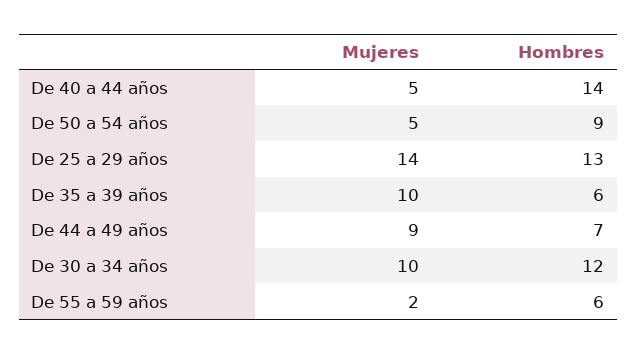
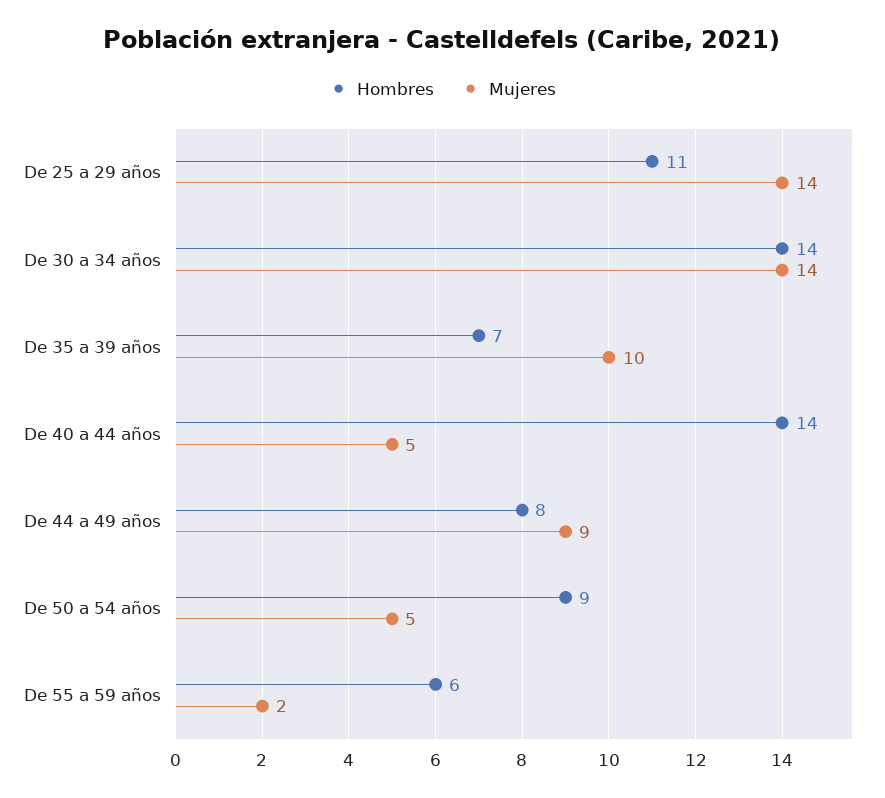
Hombres, De 25 a 29 años: 13 -> 11
Hombres, De 35 a 39 años: 6 -> 7
Hombres, De 44 a 49 años: 7 -> 8
Mujeres, De 30 a 34 años: 10 -> 14
Hombres, De 30 a 34 años: 12 -> 14

